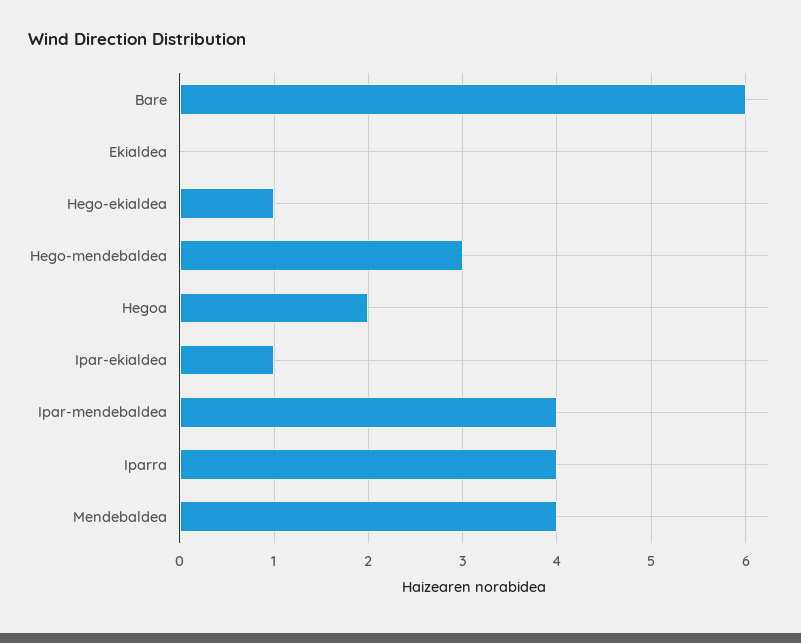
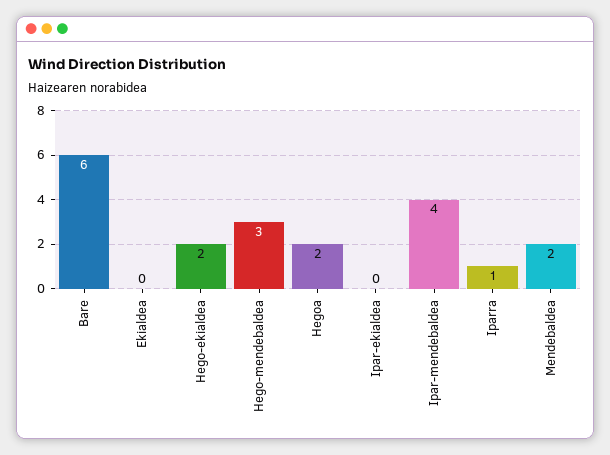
Hego-ekialdea: 1 -> 2
Ipar-ekialdea: 1 -> 0
Iparra: 4 -> 1
Mendebaldea: 4 -> 2

